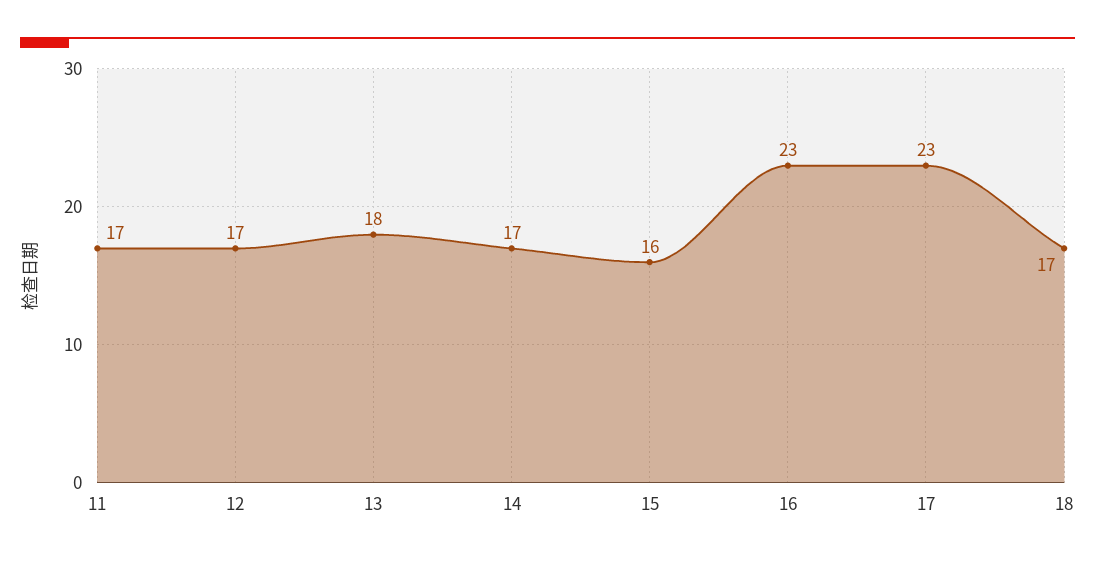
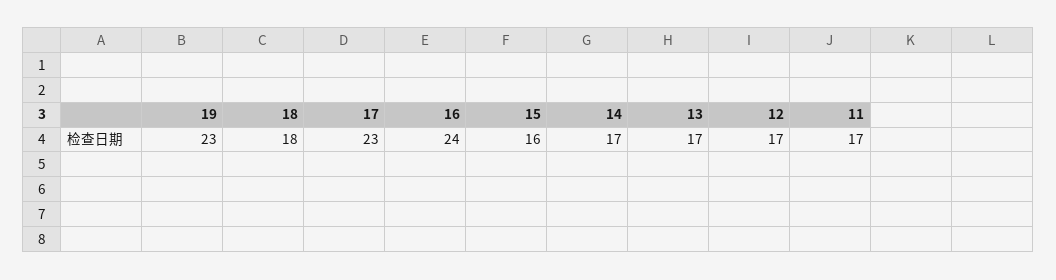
13: 18 -> 17
16: 23 -> 24
18: 17 -> 18
19: none -> 23

